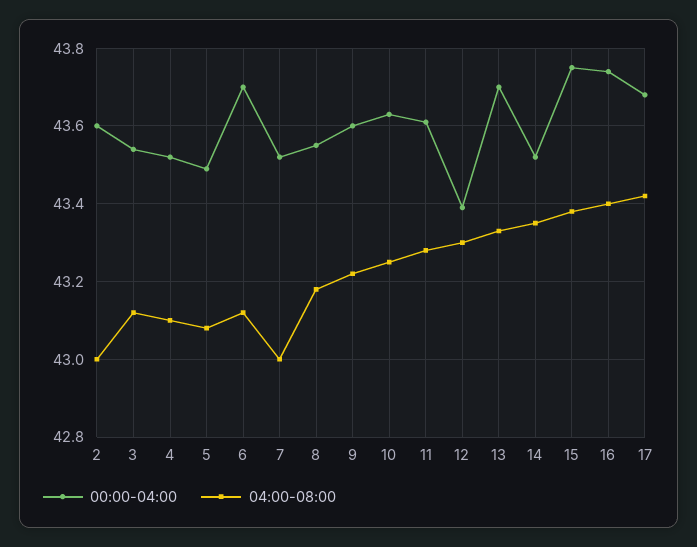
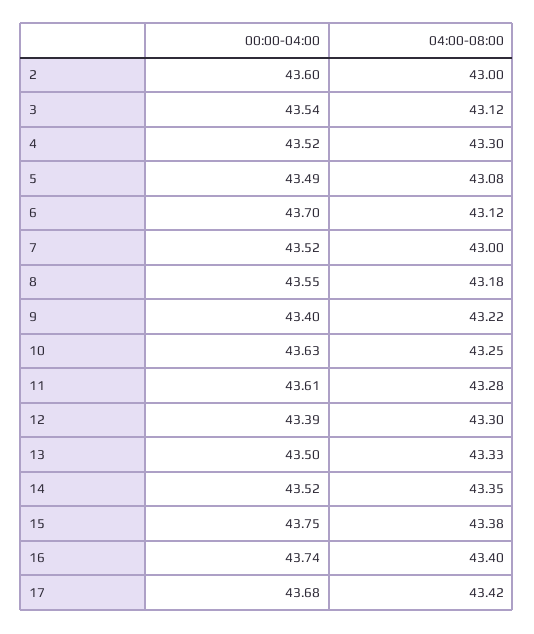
04:00-08:00, 4: 43.1 -> 43.3
00:00-04:00, 9: 43.6 -> 43.4
00:00-04:00, 13: 43.7 -> 43.5

